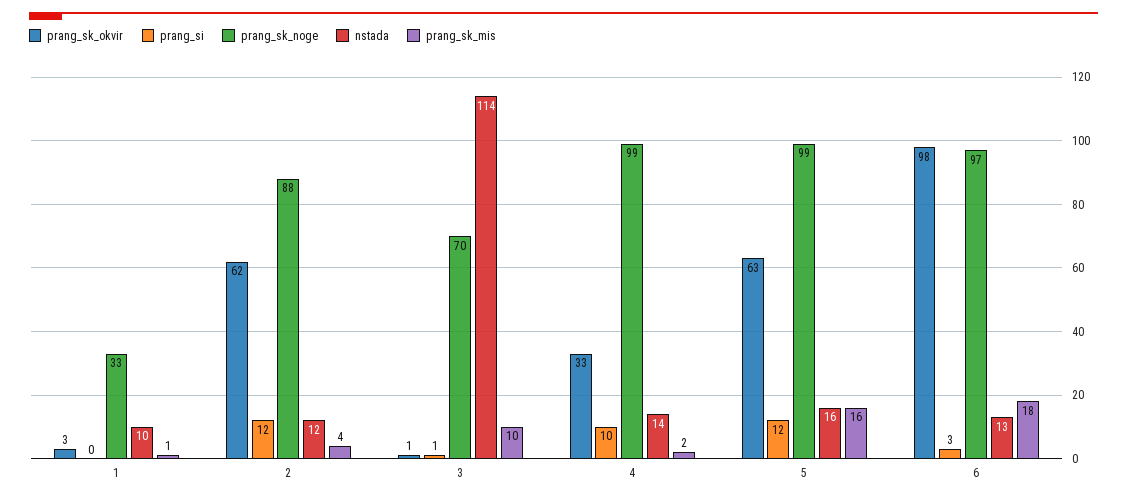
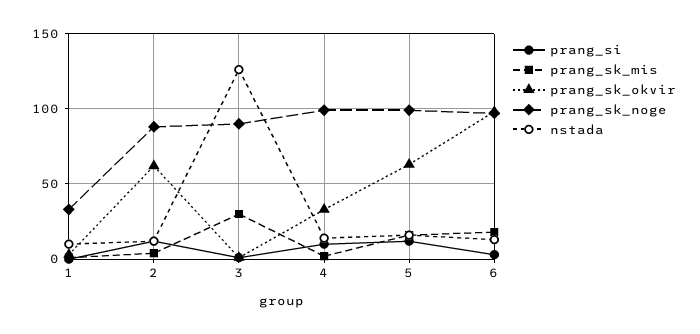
prang_sk_noge, 3: 70 -> 90
nstada, 3: 114 -> 125
prang_sk_mis, 3: 10 -> 30

